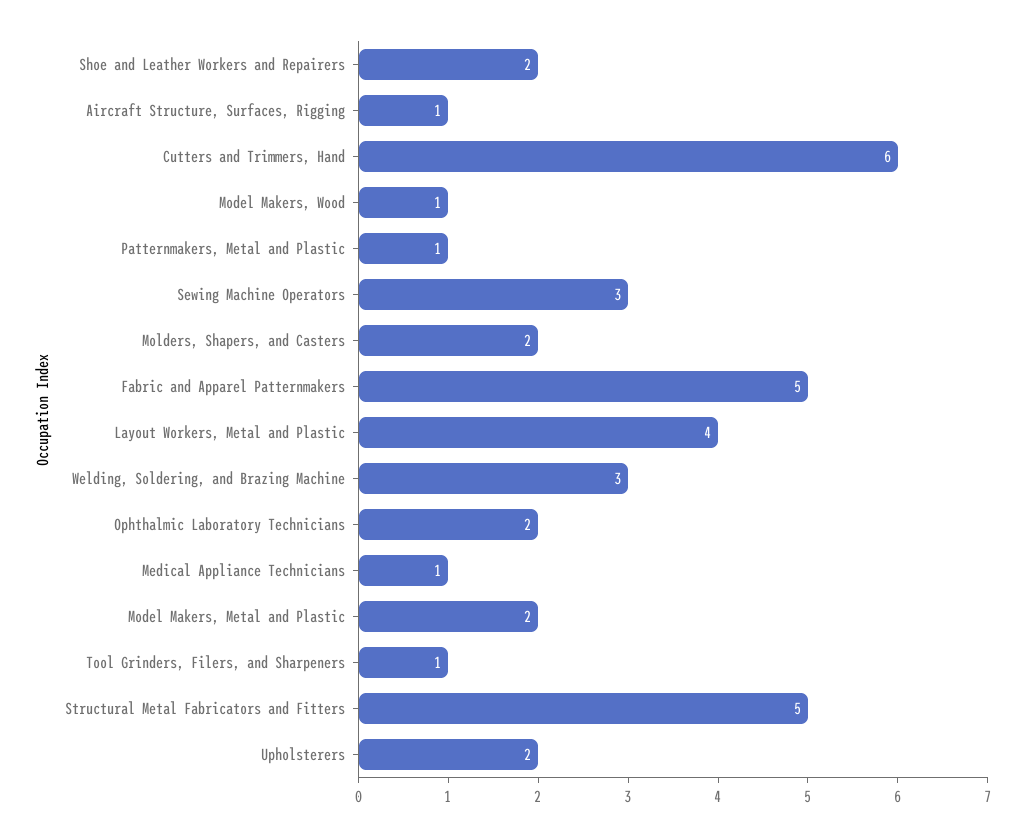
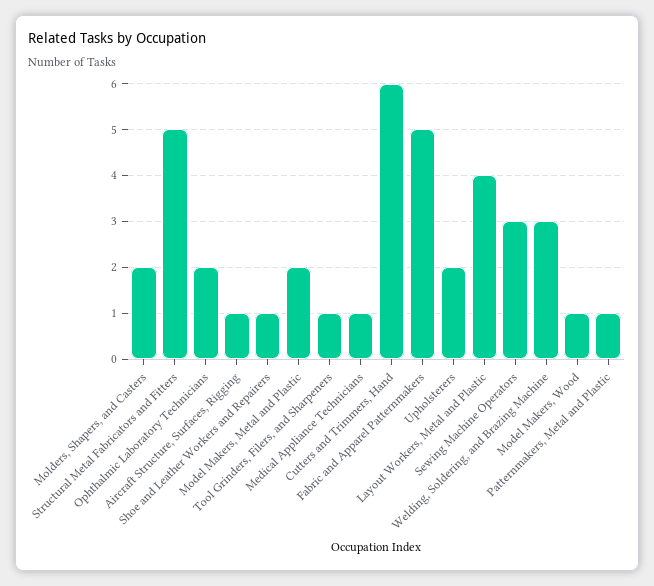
Shoe and Leather Workers and Repairers: 2 -> 1

